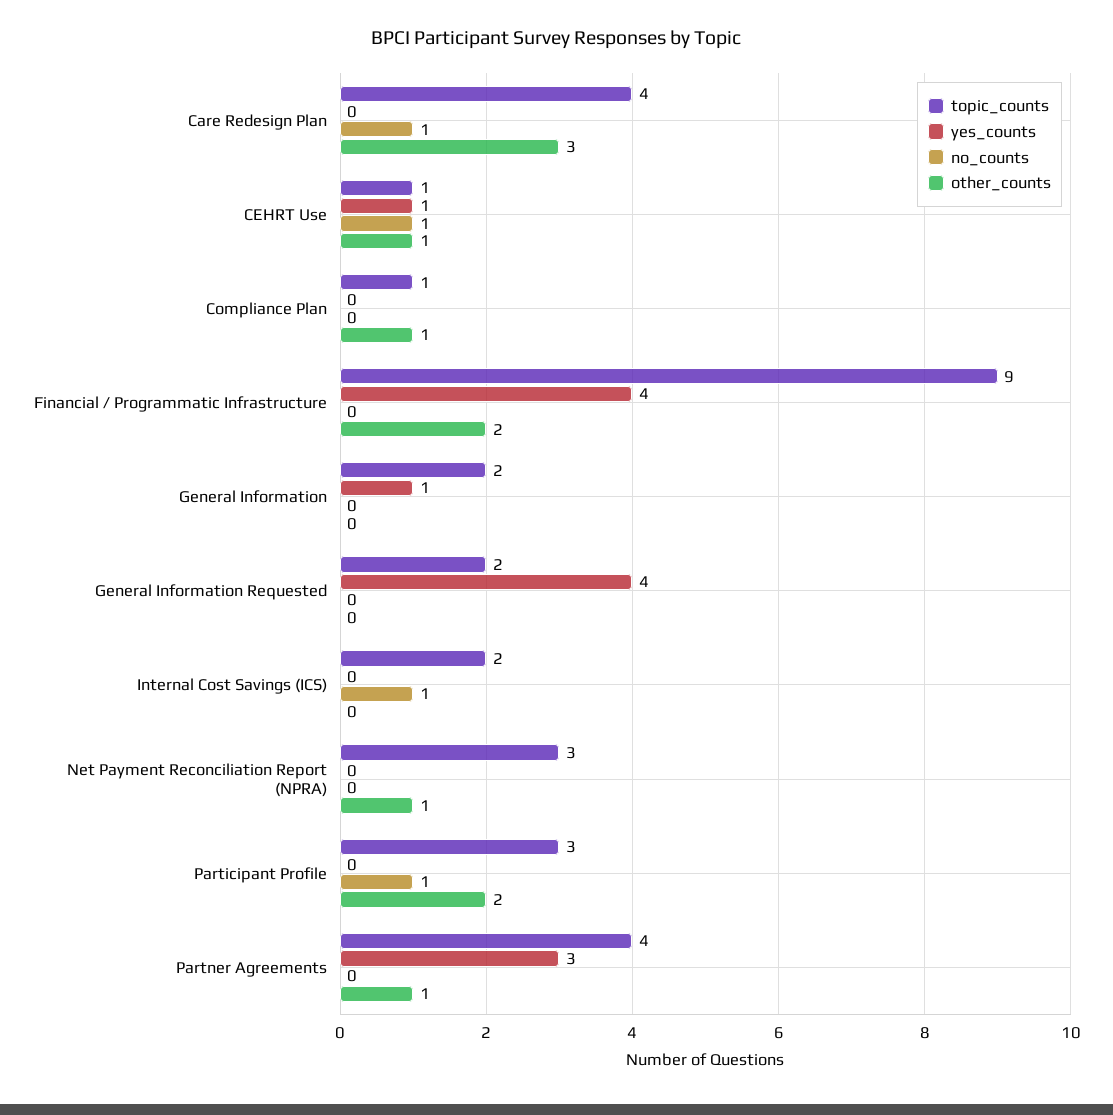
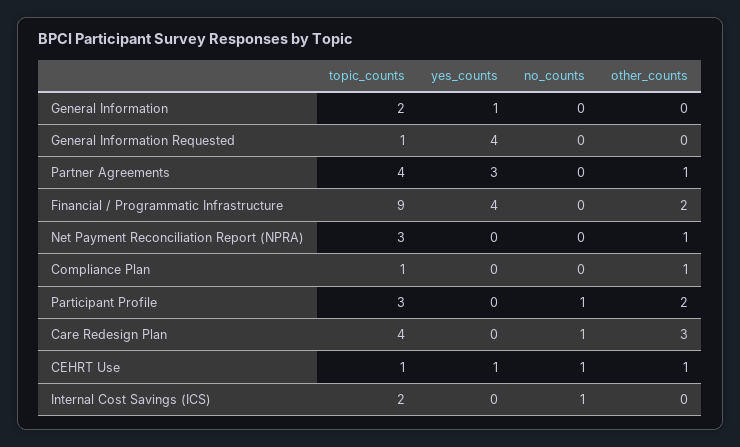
topic_counts, General Information Requested: 2 -> 1

